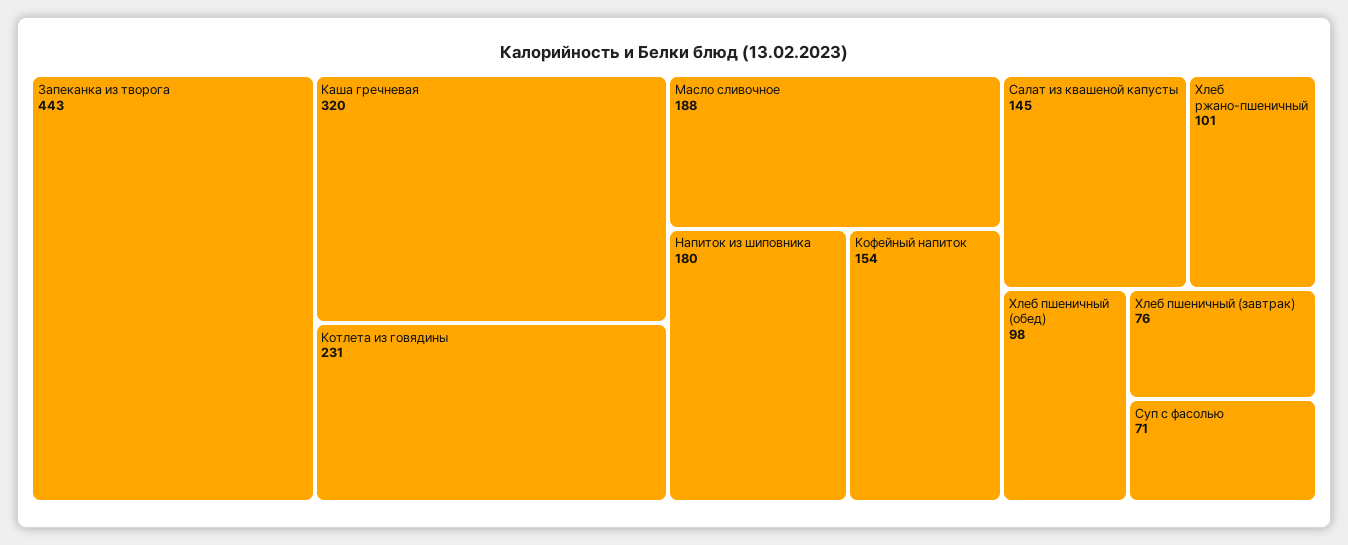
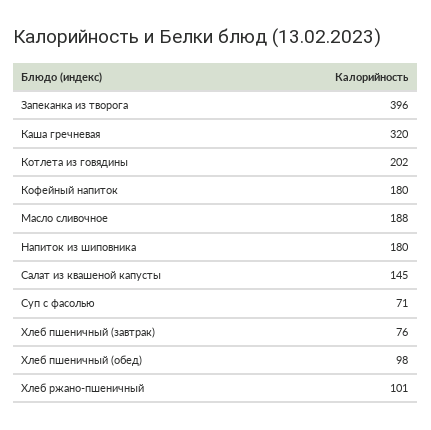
Запеканка из творога: 443 -> 396
Котлета из говядины: 231 -> 202
Кофейный напиток: 154 -> 180

